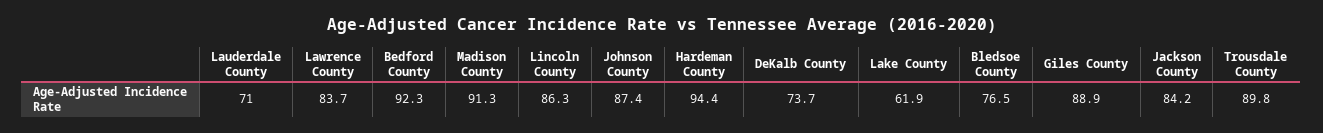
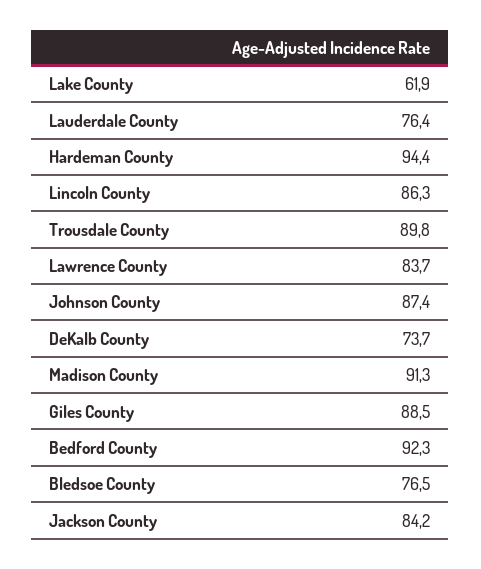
Lauderdale County: 71 -> 76.4
Giles County: 88.9 -> 88.5

